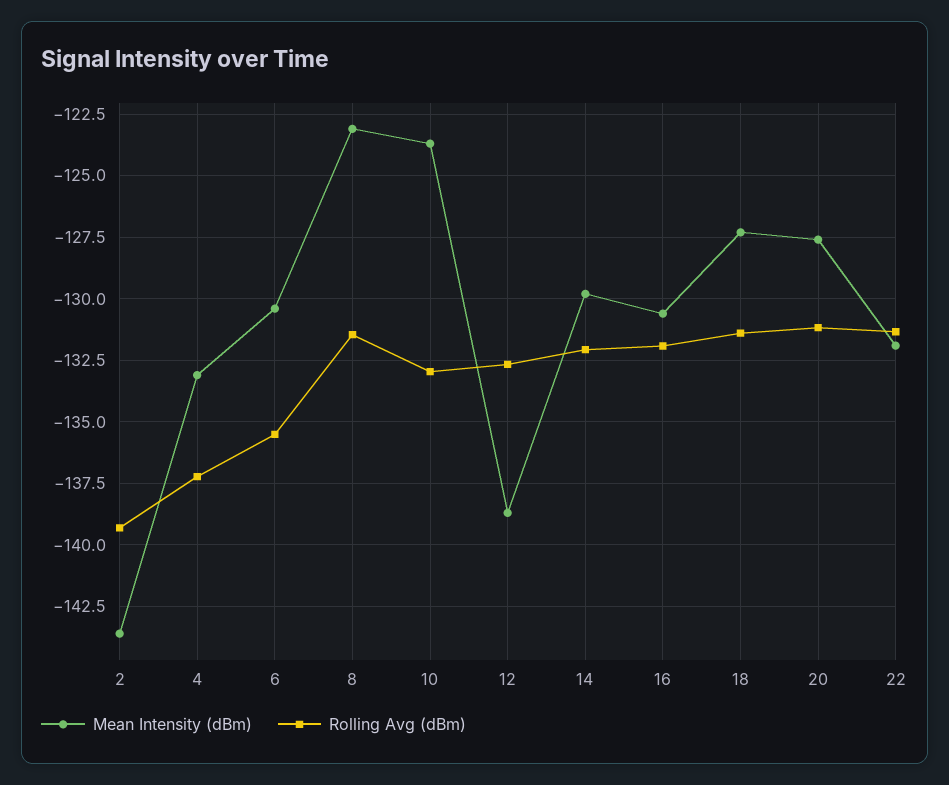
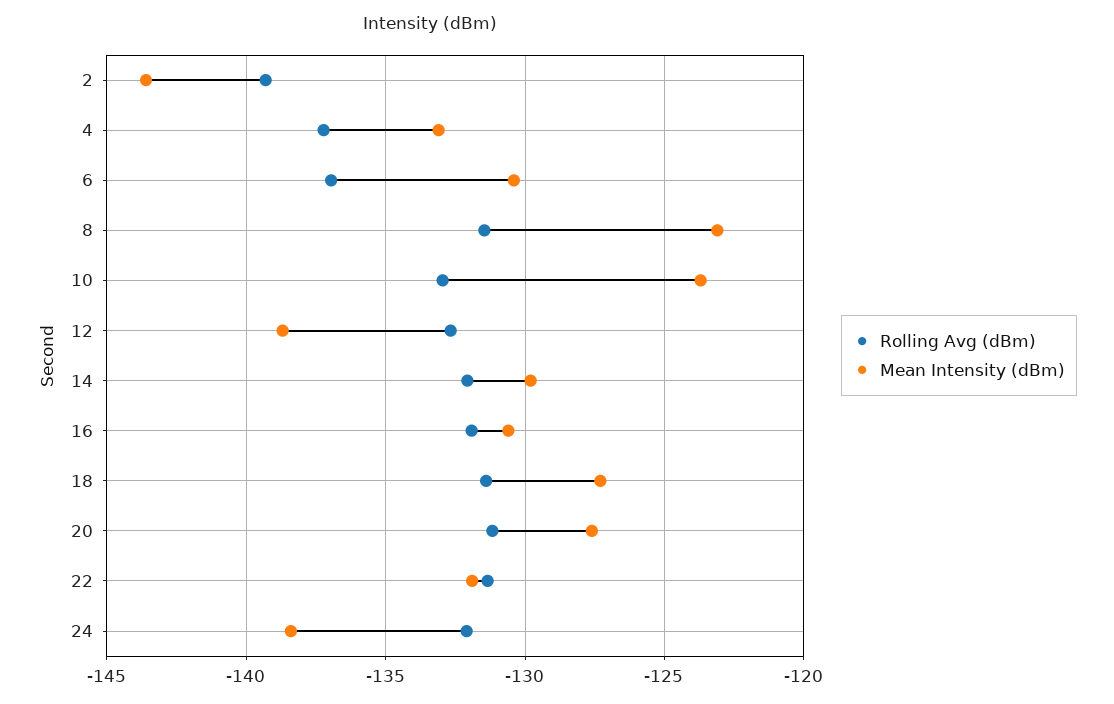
Rolling Avg (dBm), 6: -135.5 -> -137
Rolling Avg (dBm), 24: none -> -132
Mean Intensity (dBm), 24: none -> -138.5

